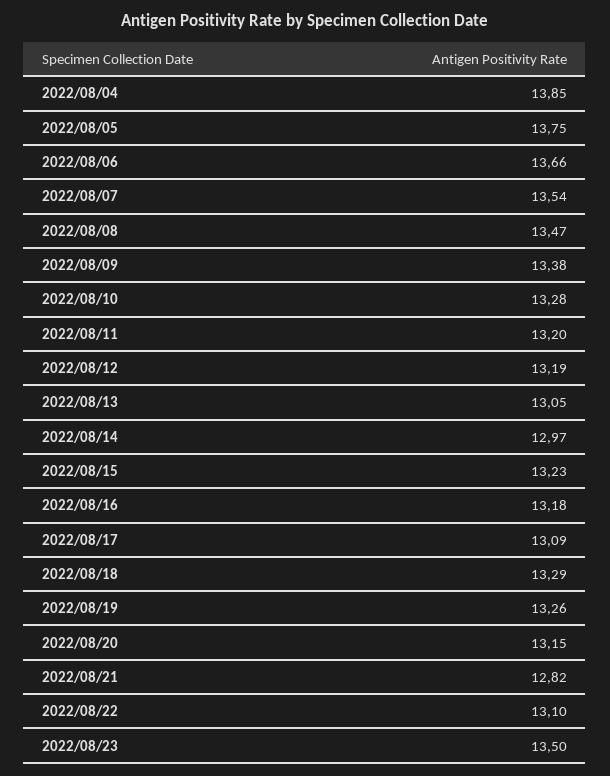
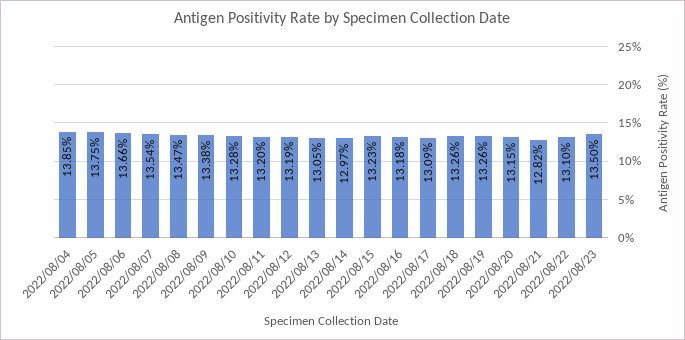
2022/08/18: 13.29 -> 13.26

